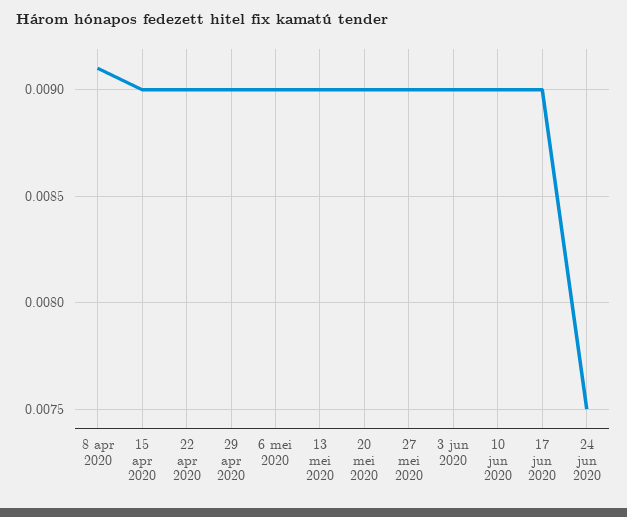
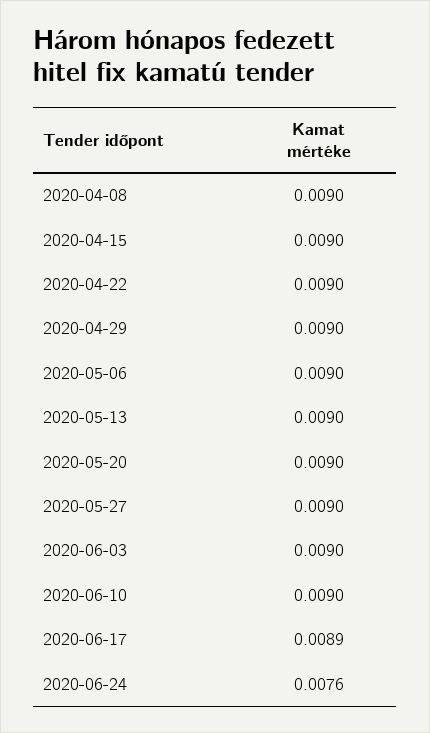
8 apr 2020: 0.0091 -> 0.009
17 jun 2020: 0.009 -> 0.0089
24 jun 2020: 0.0075 -> 0.0076

